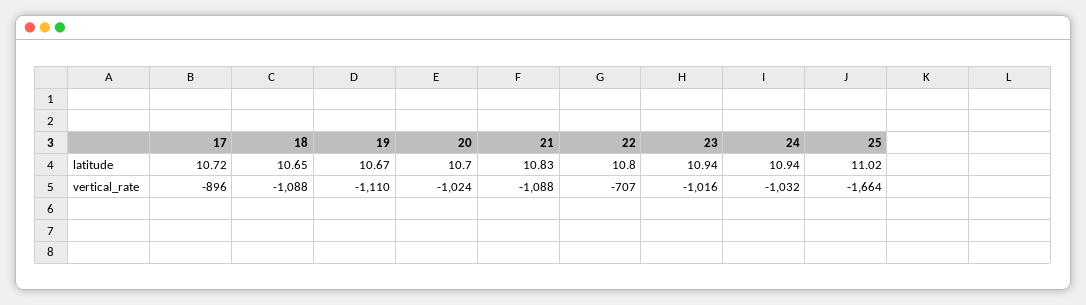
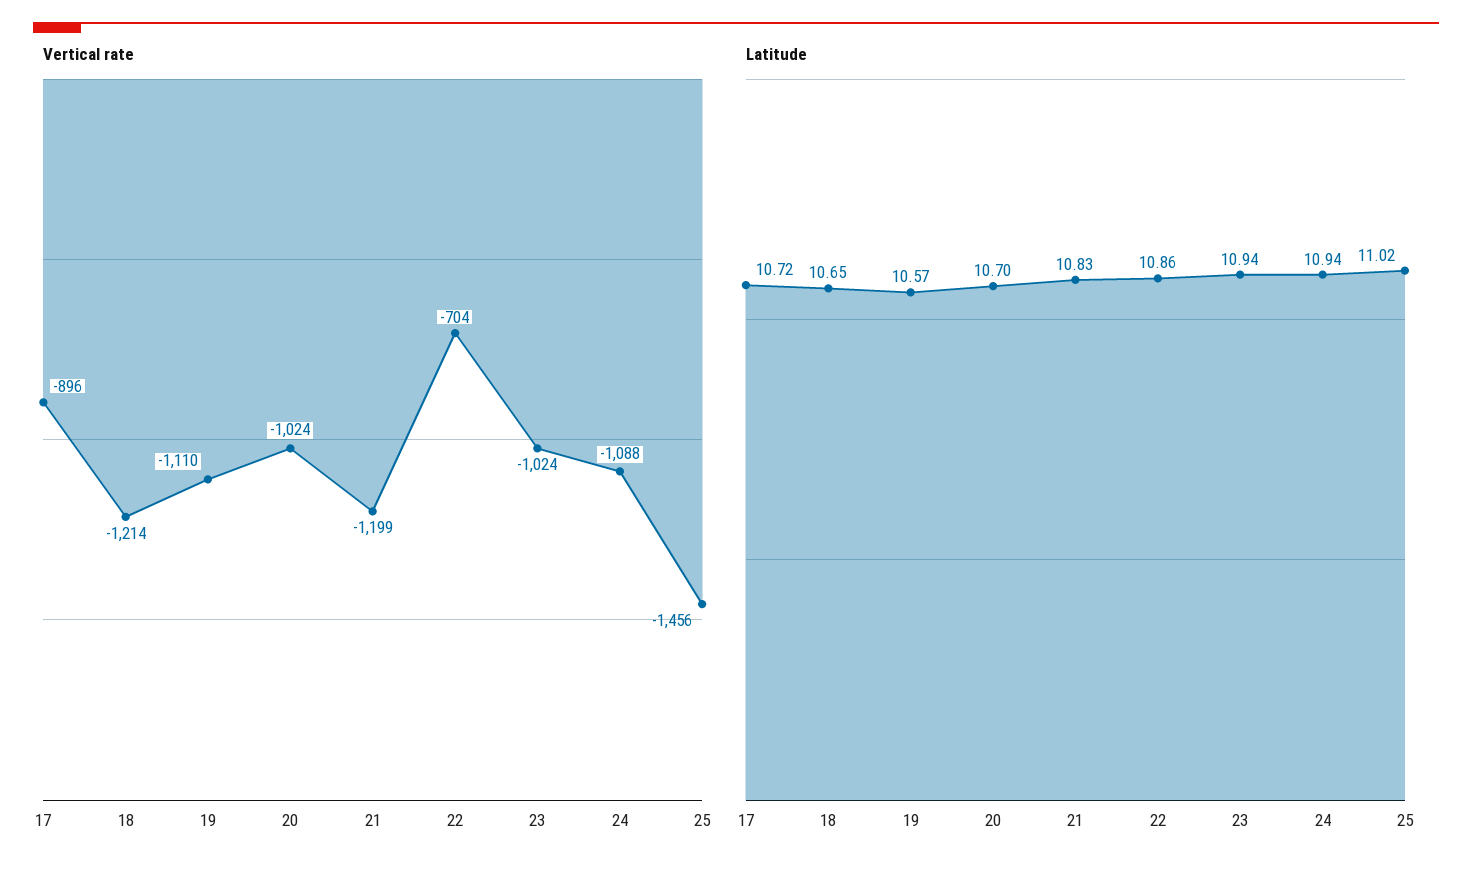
latitude, 19: 10.67 -> 10.57
latitude, 22: 10.8 -> 10.86
vertical_rate, 18: -1088 -> -1214
vertical_rate, 21: -1088 -> -1199
vertical_rate, 22: -707 -> -704
vertical_rate, 23: -1016 -> -1024
vertical_rate, 24: -1032 -> -1088
vertical_rate, 25: -1664 -> -1456

